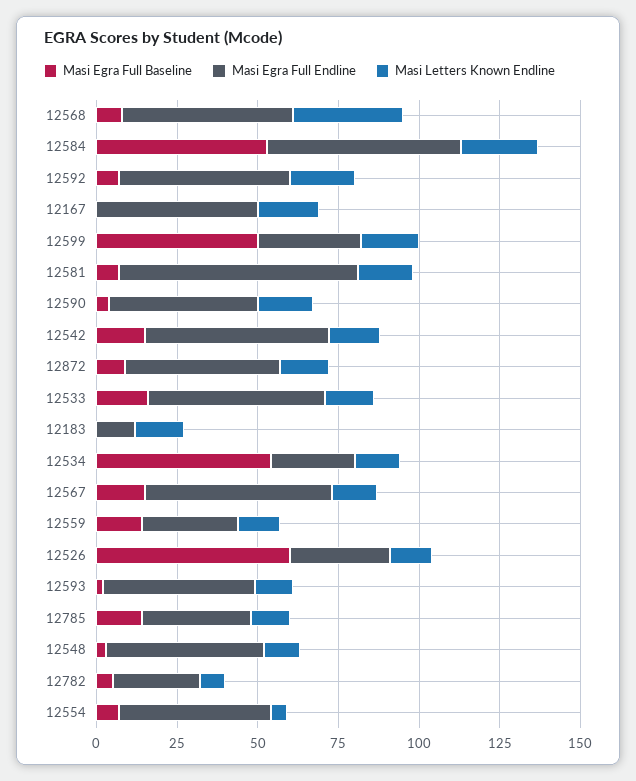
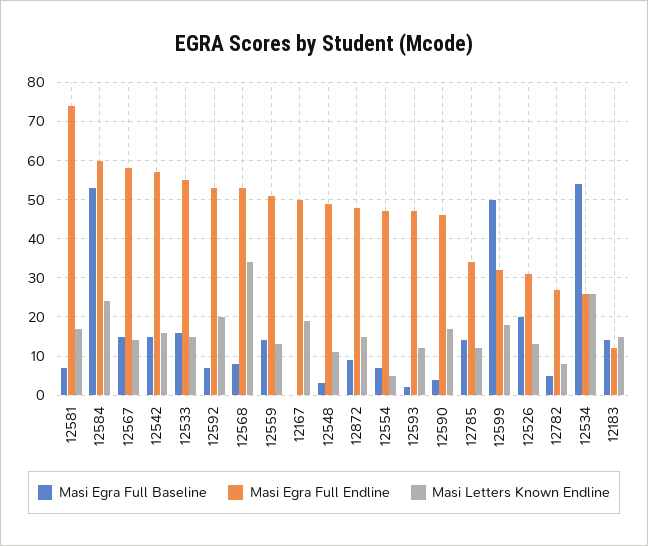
Masi Egra Full Baseline, 12183: 0 -> 15
Masi Letters Known Endline, 12534: 15 -> 25
Masi Egra Full Endline, 12559: 30 -> 50
Masi Egra Full Baseline, 12526: 60 -> 20

